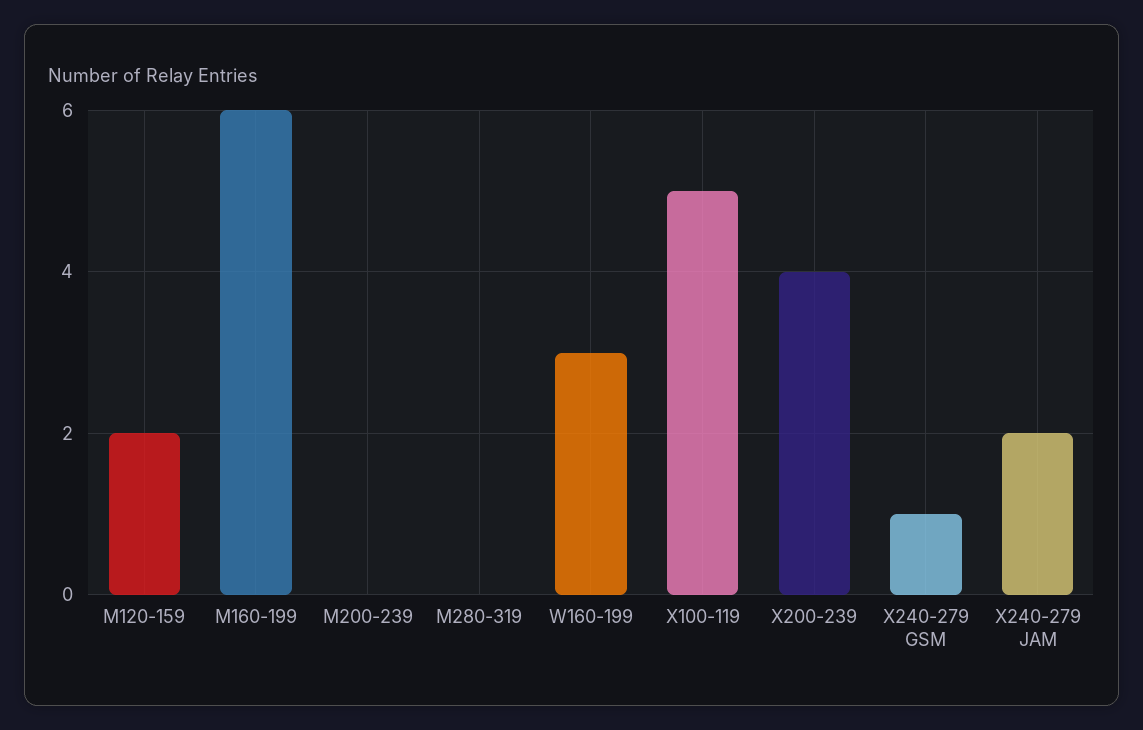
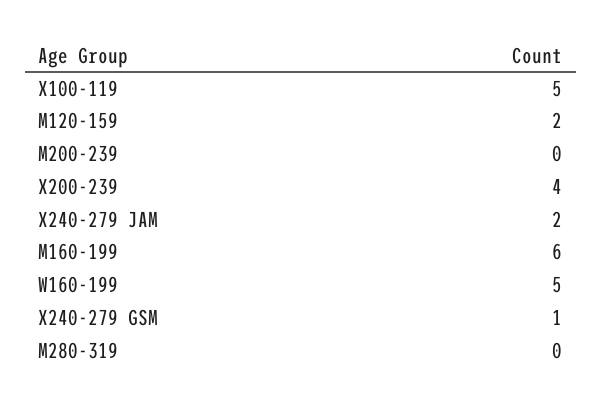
W160-199: 3 -> 5

